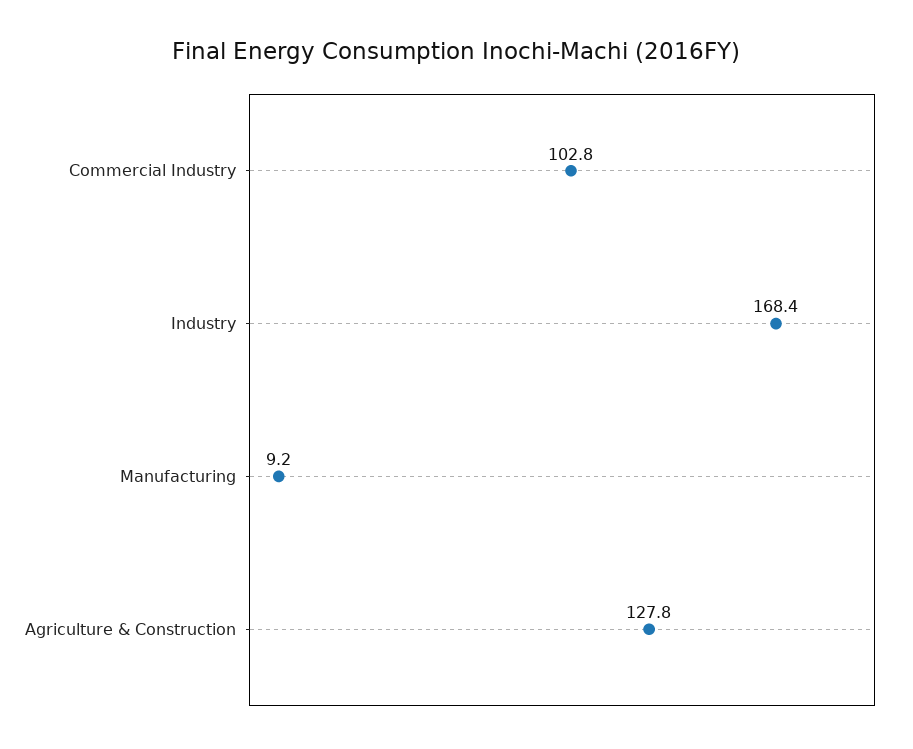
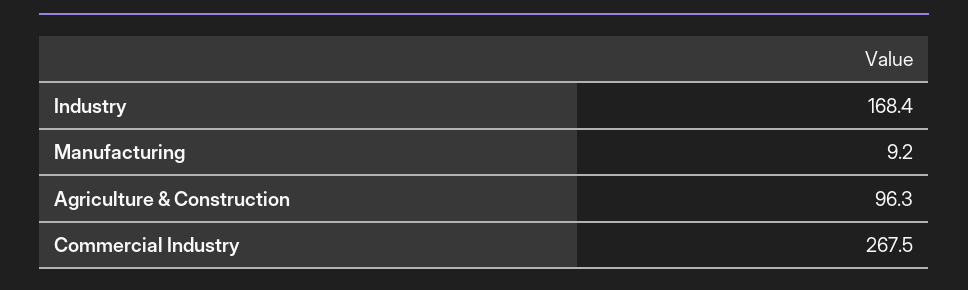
Commercial Industry: 102.8 -> 267.5
Agriculture & Construction: 127.8 -> 96.3

